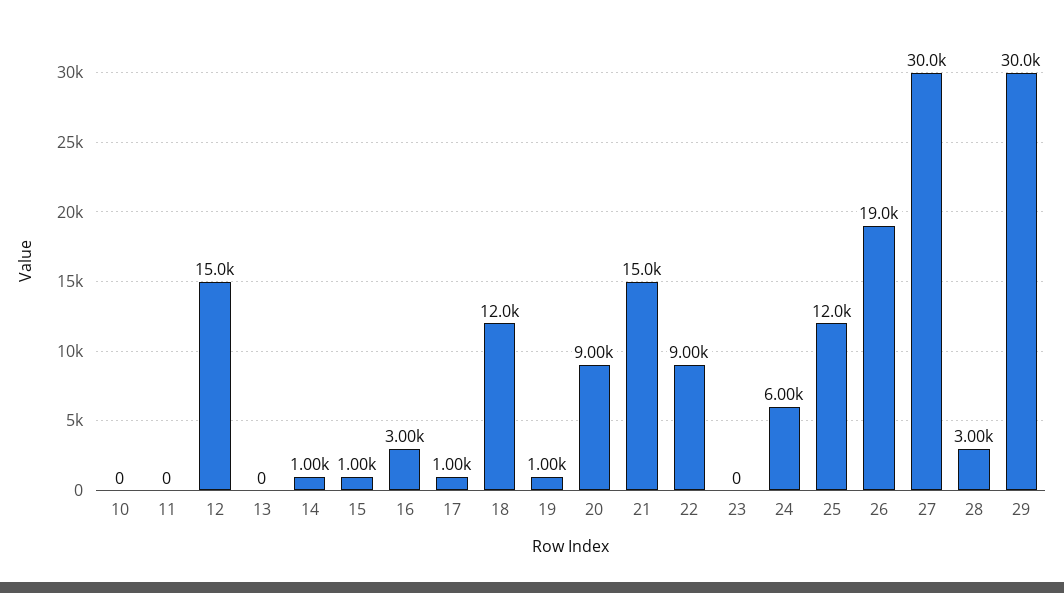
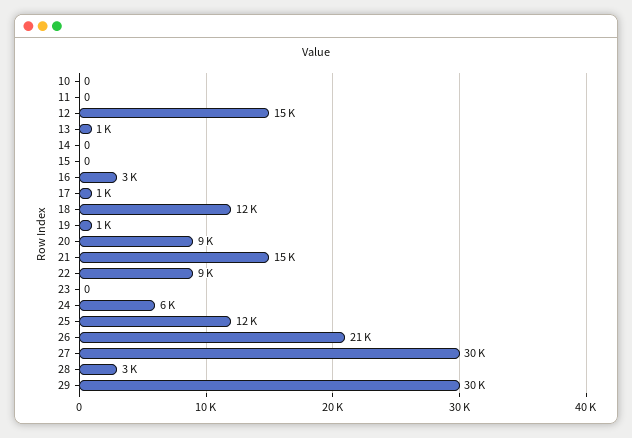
13: 0 -> 1000
14: 1000 -> 0
15: 1000 -> 0
26: 19000 -> 21000

